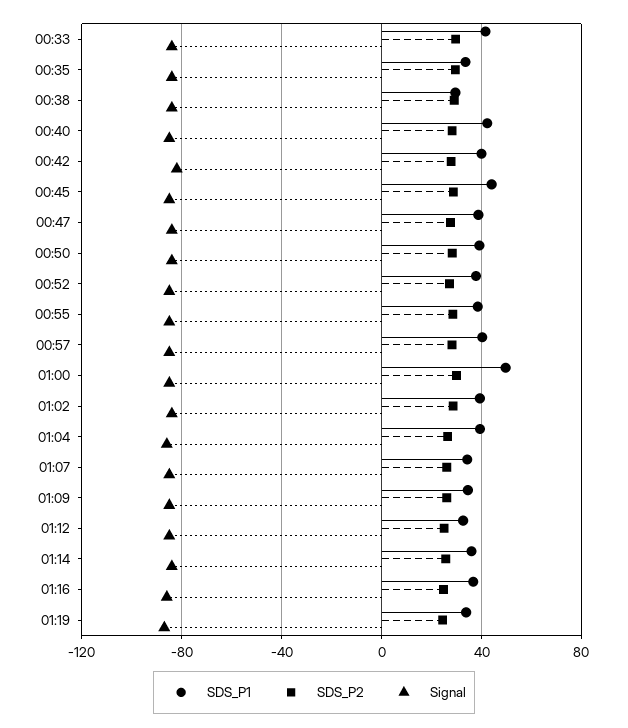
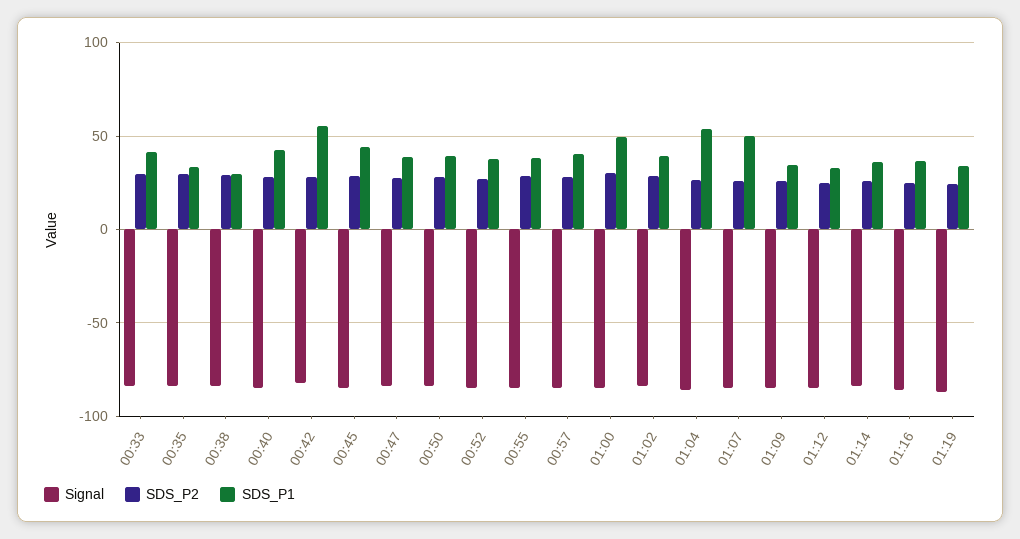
SDS_P1, 00:42: 40 -> 55
SDS_P1, 01:04: 40 -> 55
SDS_P1, 01:07: 35 -> 50

